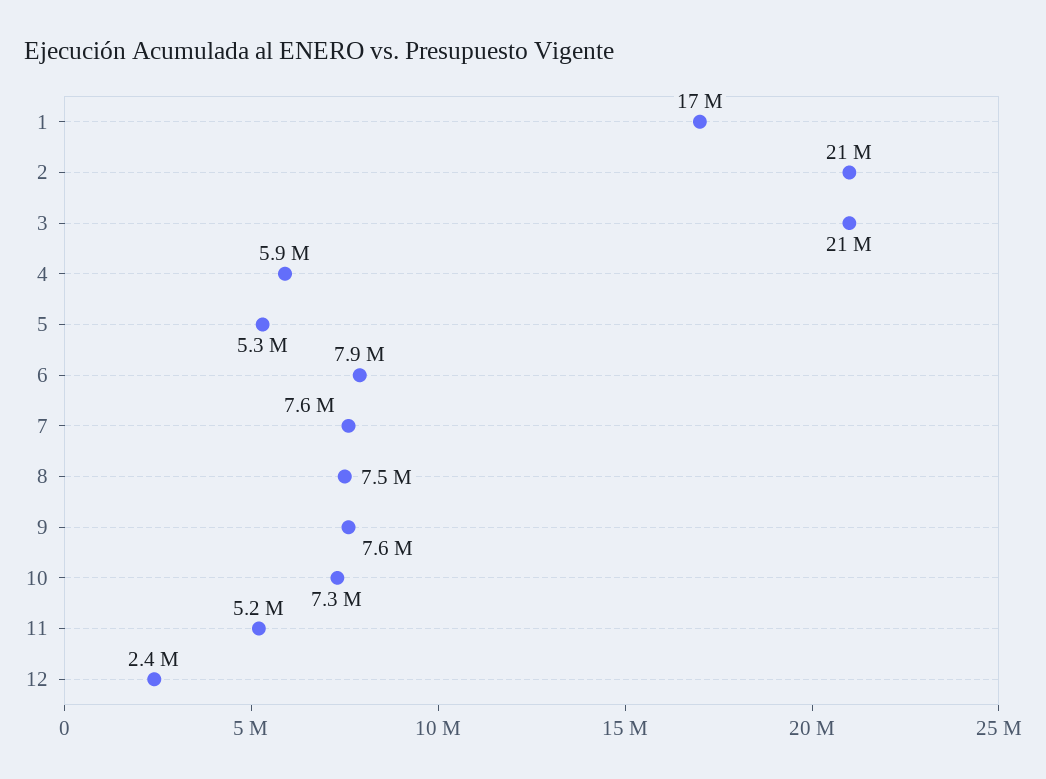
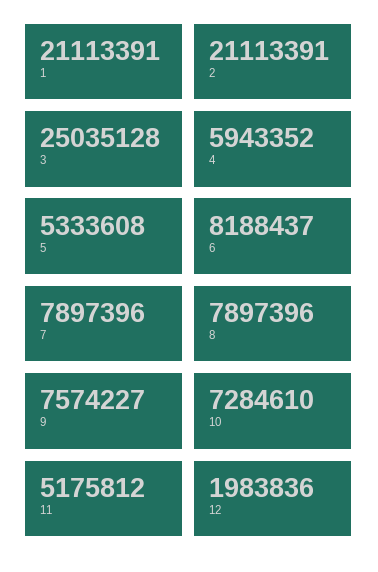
1: 17000000 -> 21113391
3: 21000000 -> 25035128
6: 7900000 -> 8188437
7: 7600000 -> 7897396
8: 7500000 -> 7897396
12: 2400000 -> 1983836

